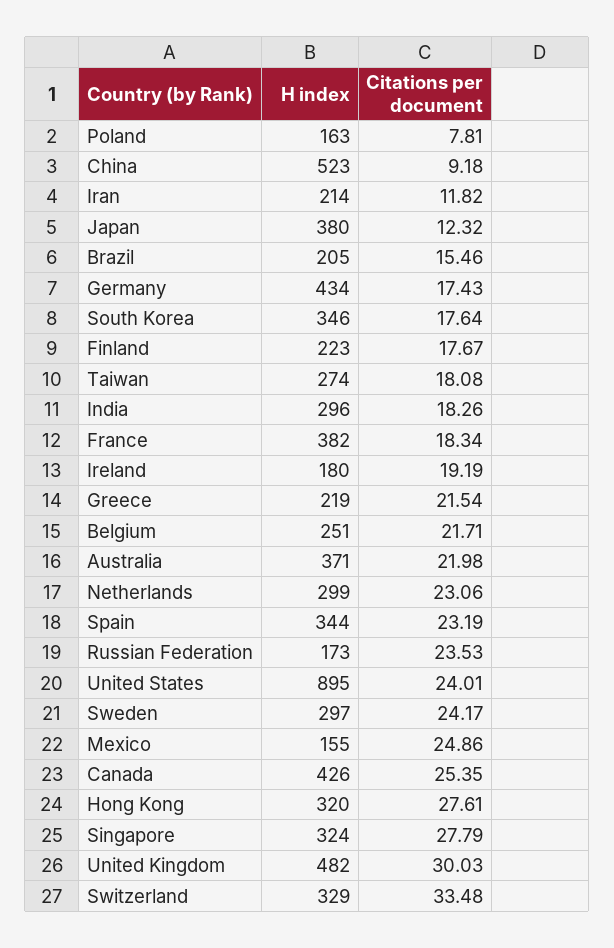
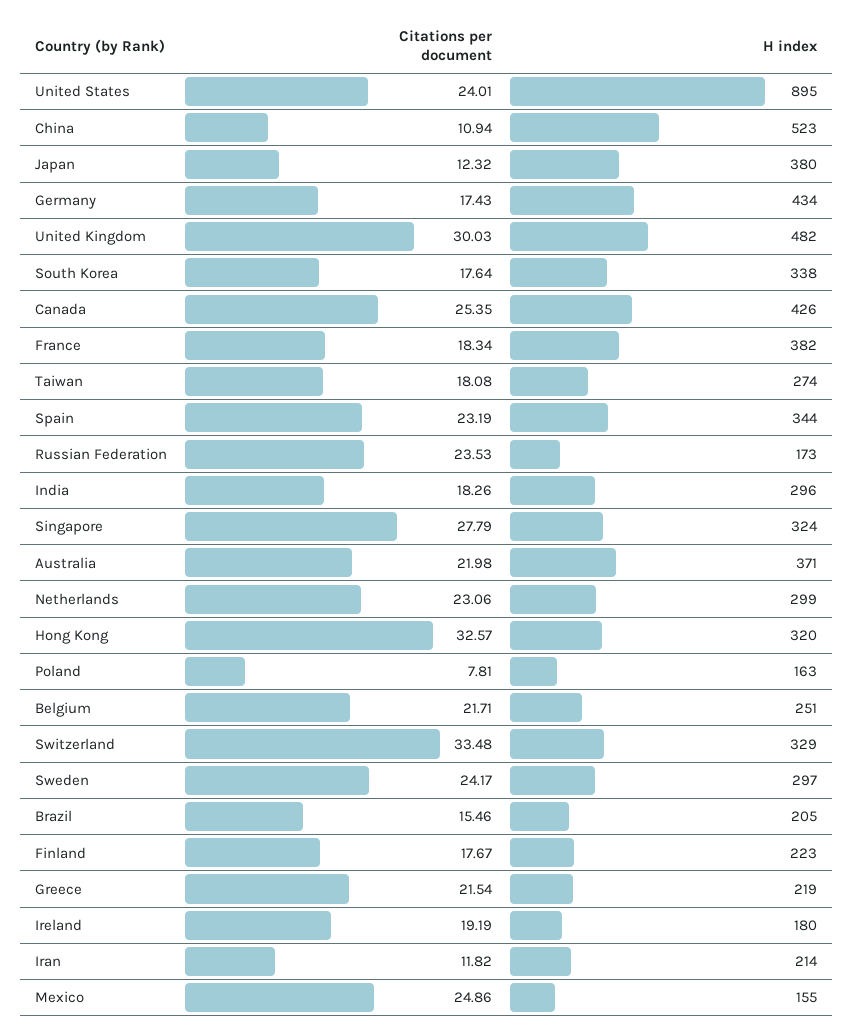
Citations per document, China: 9.18 -> 10.94
H index, South Korea: 346 -> 338
Citations per document, Hong Kong: 27.61 -> 32.57

